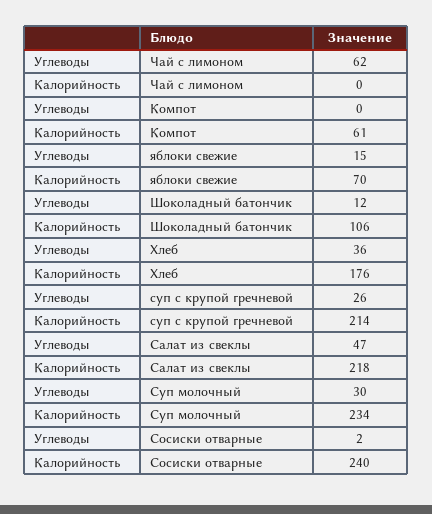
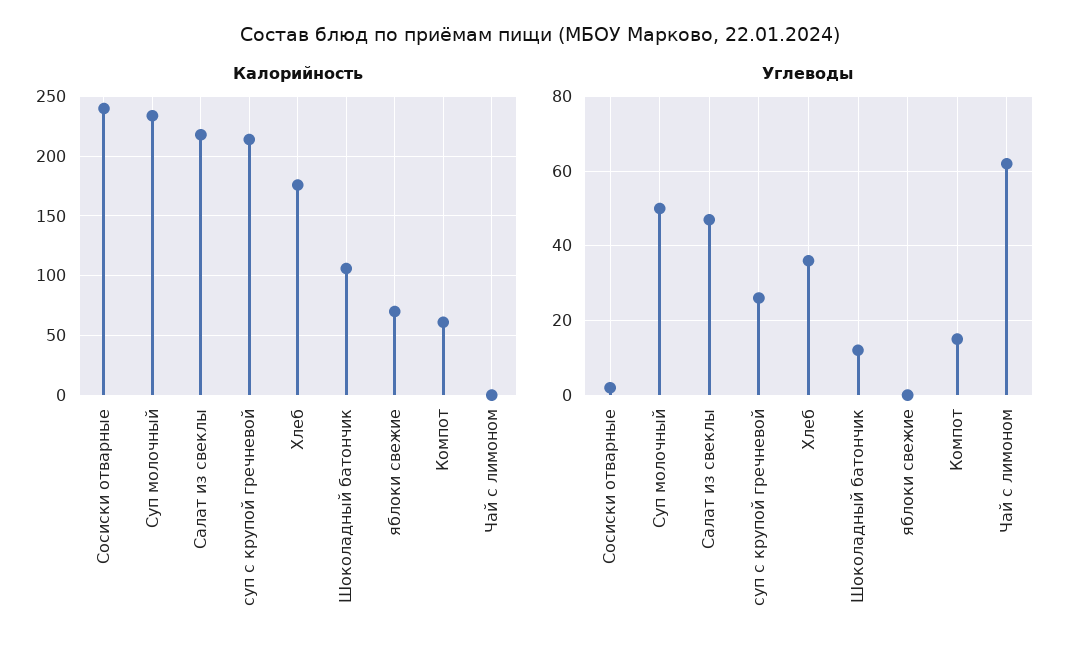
Углеводы, Компот: 0 -> 15
Углеводы, яблоки свежие: 15 -> 0
Углеводы, Суп молочный: 30 -> 50

